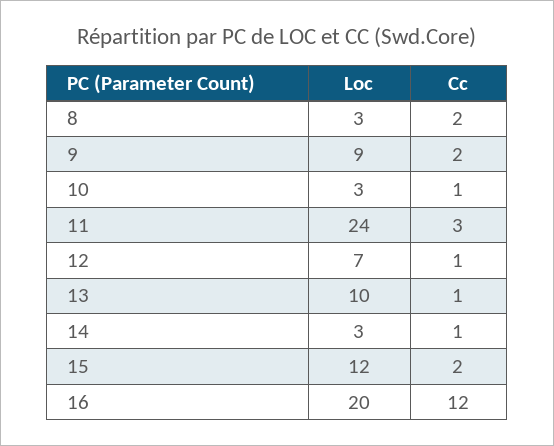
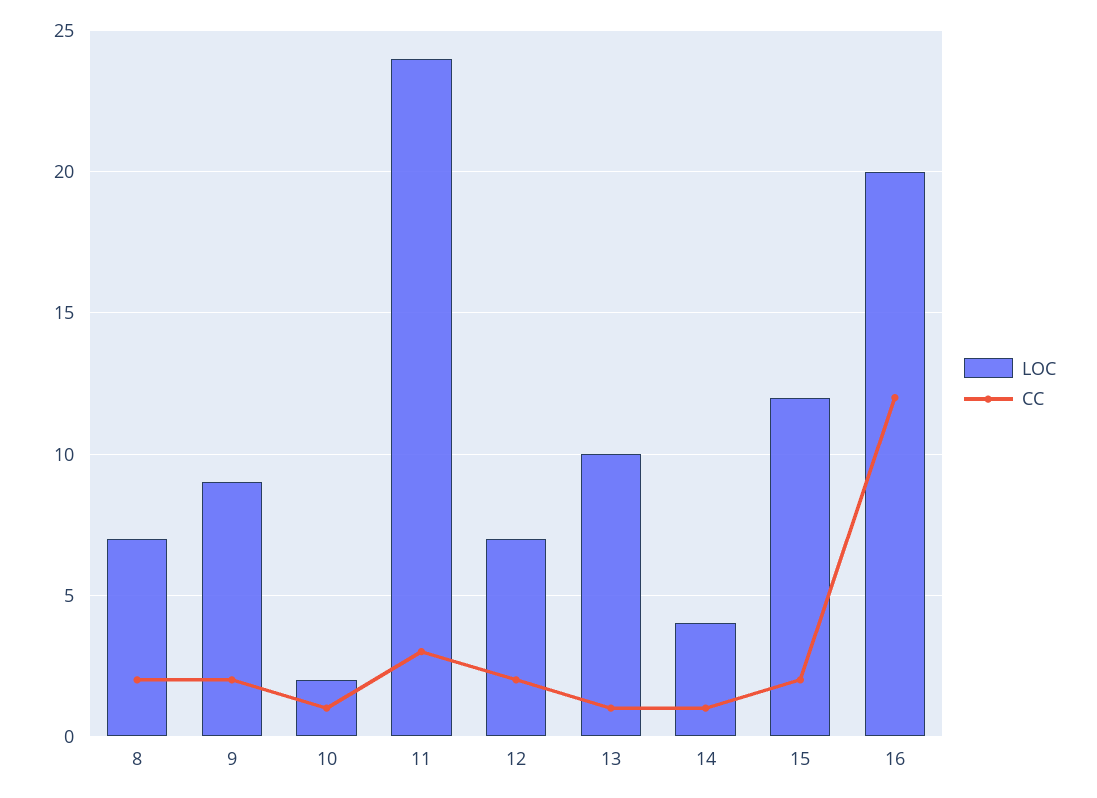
Loc, 8: 3 -> 7
Loc, 10: 3 -> 2
Cc, 12: 1 -> 2
Loc, 14: 3 -> 4

